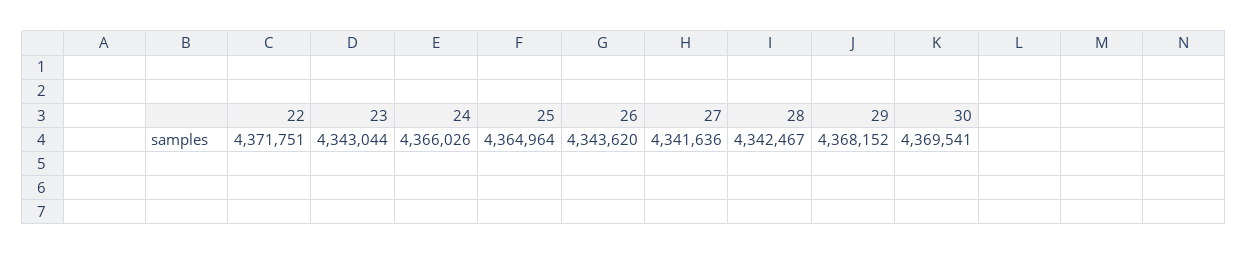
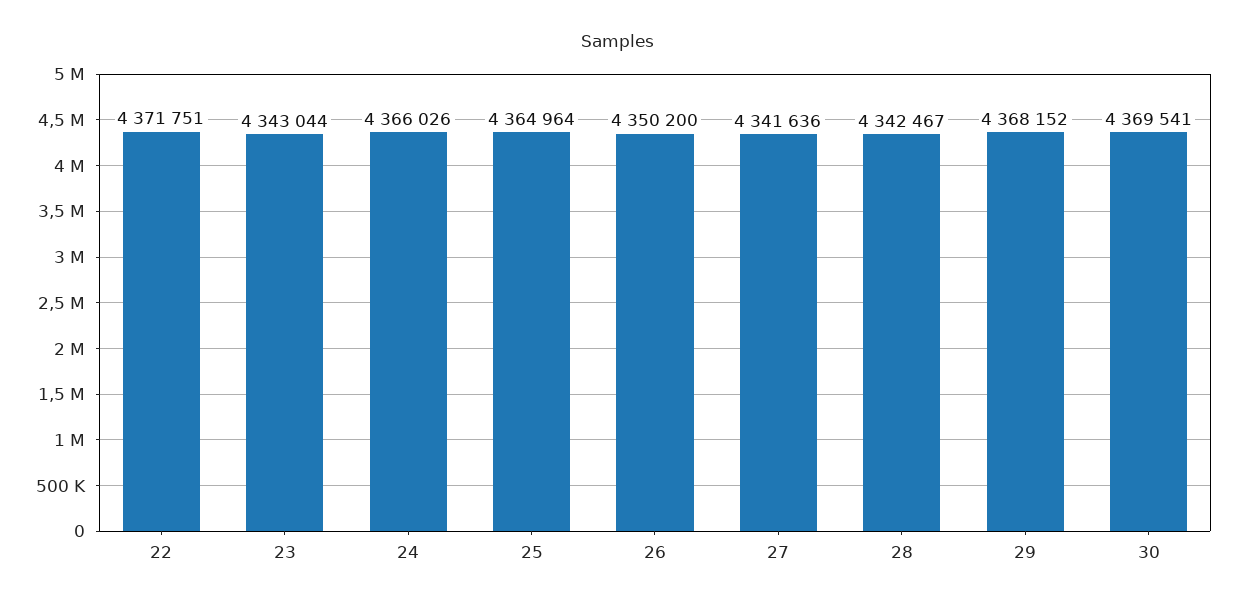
26: 4343620 -> 4350200

